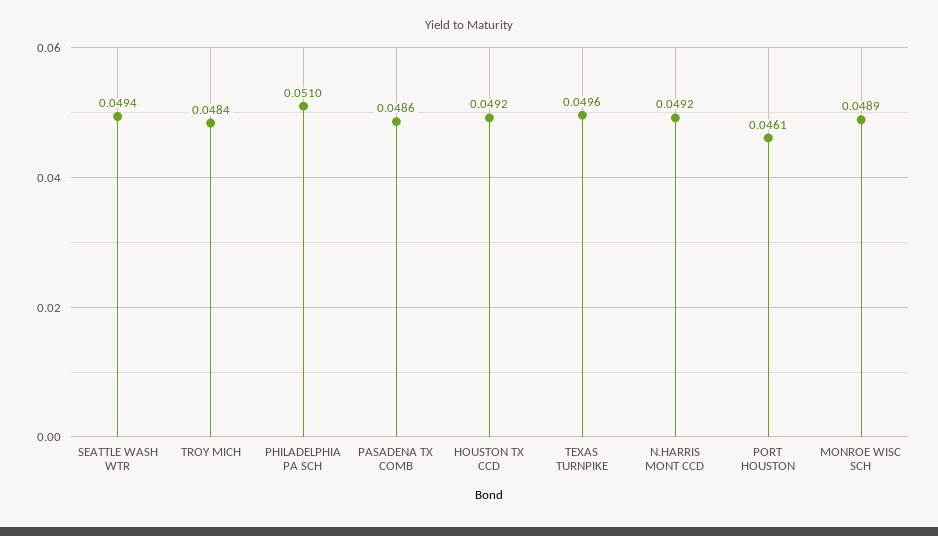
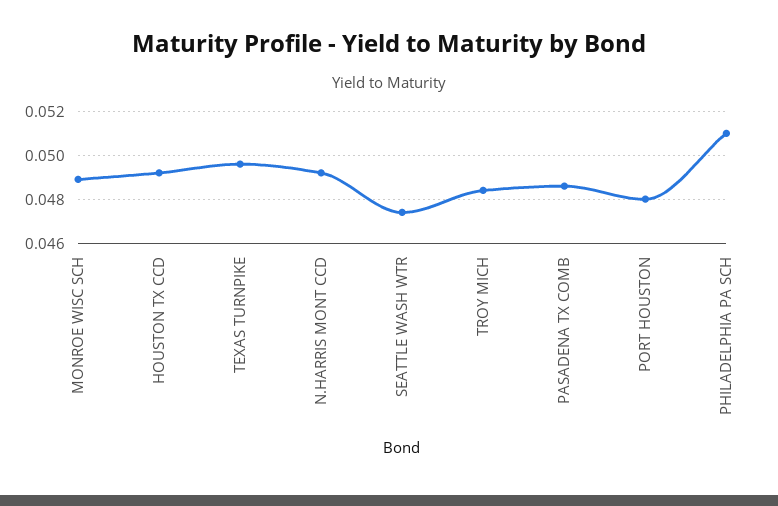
SEATTLE WASH WTR: 0.0494 -> 0.0475
PORT HOUSTON: 0.0461 -> 0.048

